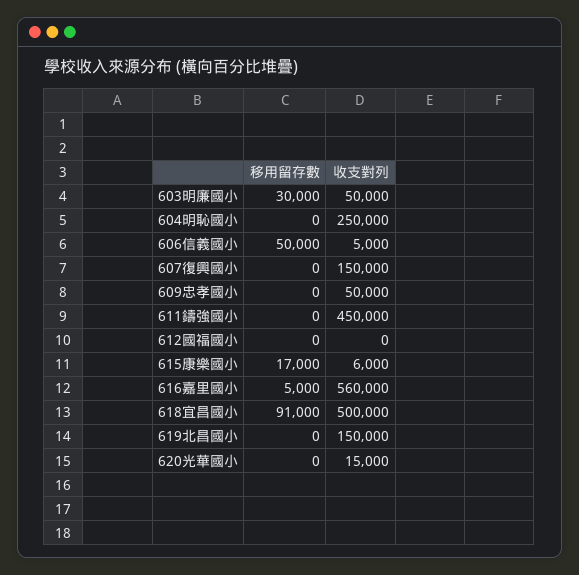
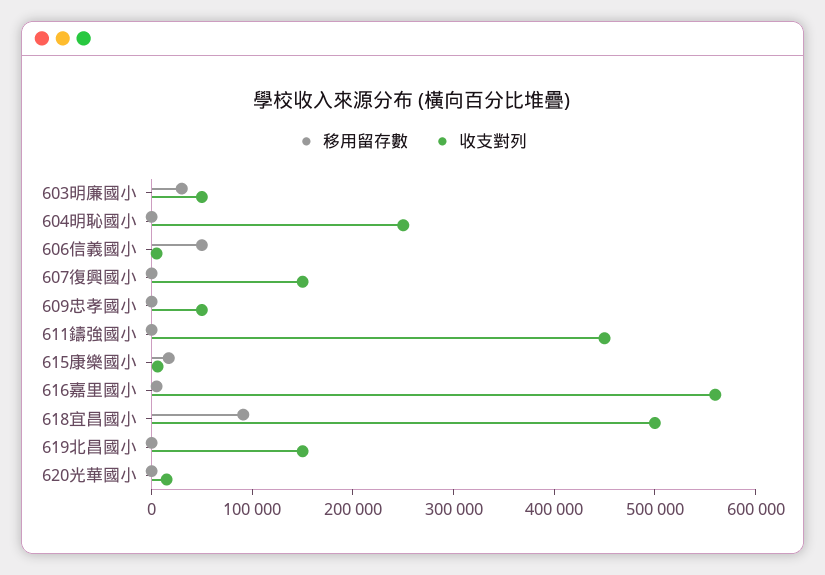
移用留存數, 612國福國小: 0 -> none
收支對列, 612國福國小: 0 -> none

